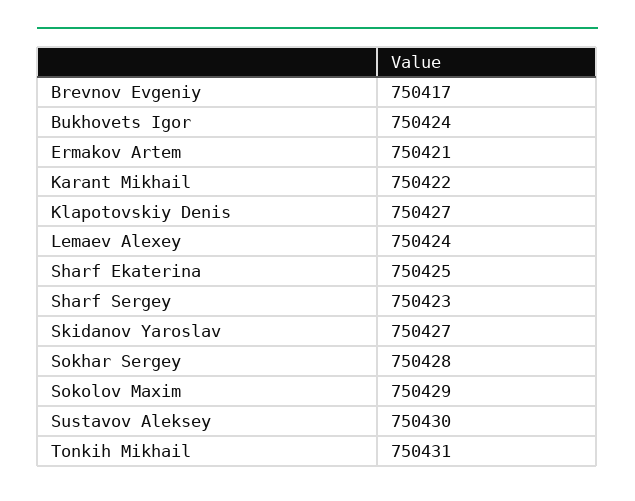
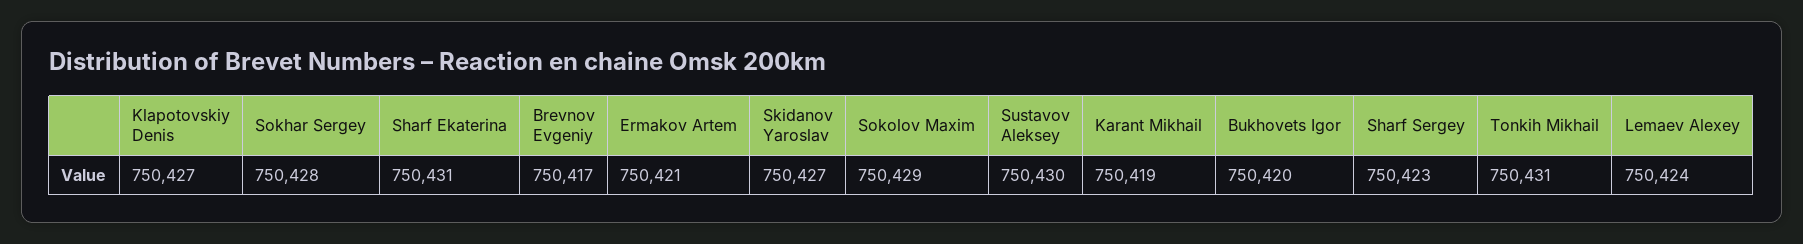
Bukhovets Igor: 750424 -> 750420
Karant Mikhail: 750422 -> 750419
Sharf Ekaterina: 750425 -> 750431

